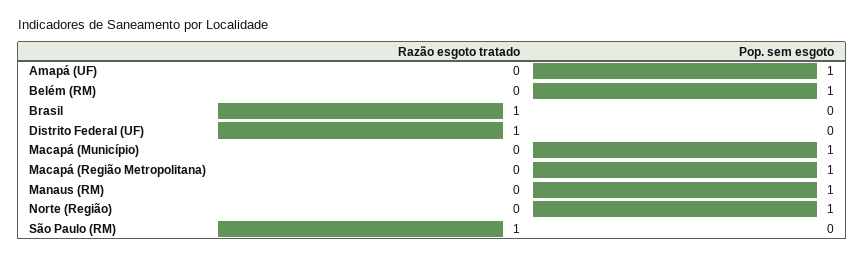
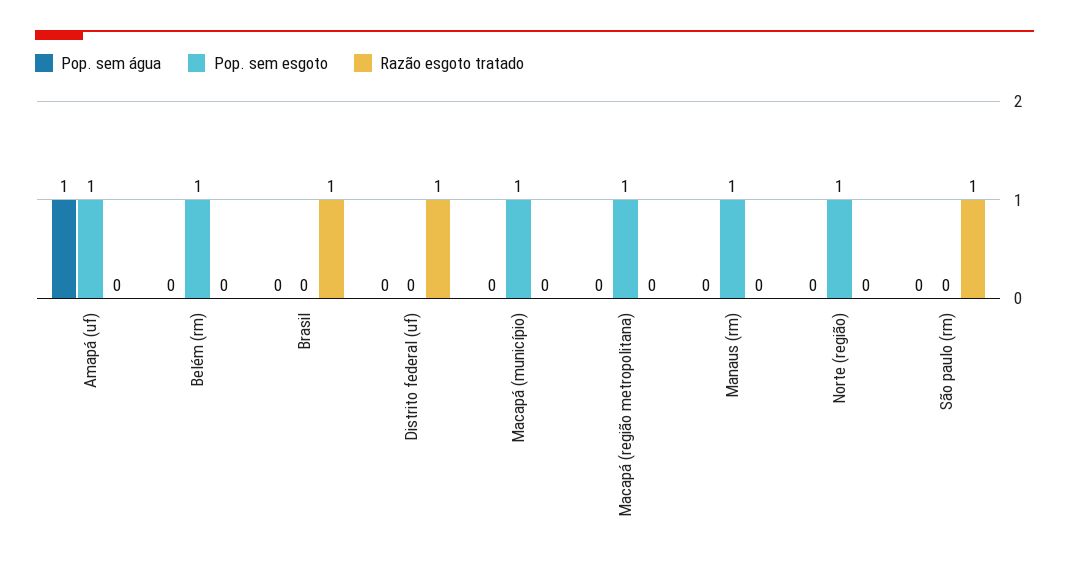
Pop. sem água, Amapá (UF): none -> 1
Pop. sem água, Belém (RM): none -> 0
Pop. sem água, Brasil: none -> 0
Pop. sem água, Distrito Federal (UF): none -> 0
Pop. sem água, Macapá (Município): none -> 0
Pop. sem água, Macapá (Região Metropolitana): none -> 0
Pop. sem água, Manaus (RM): none -> 0
Pop. sem água, Norte (Região): none -> 0
Pop. sem água, São Paulo (RM): none -> 0

